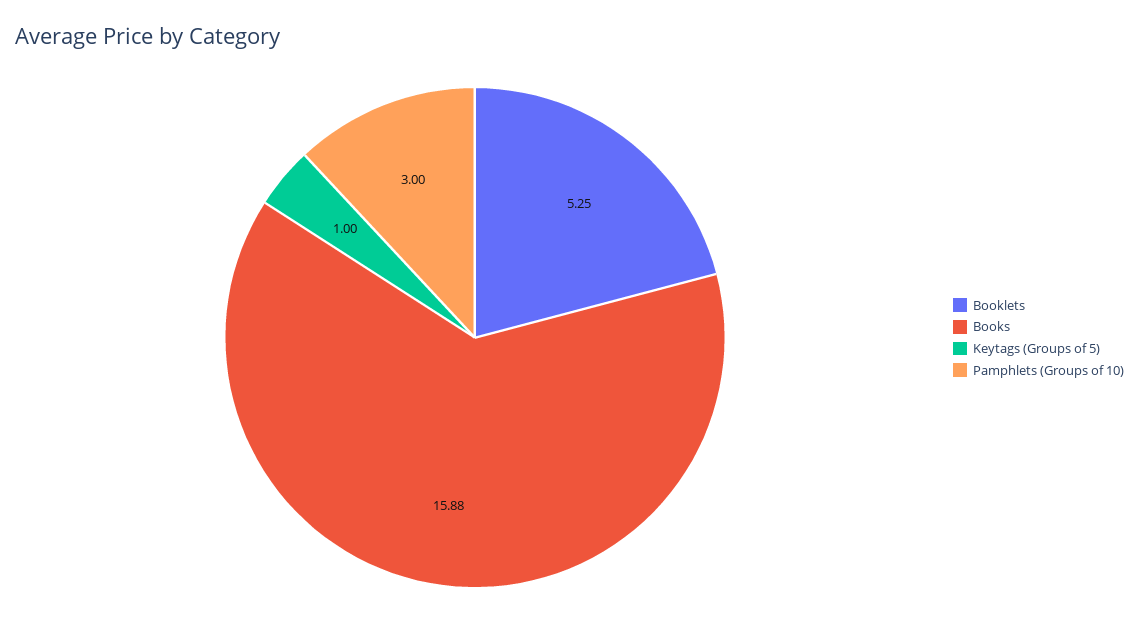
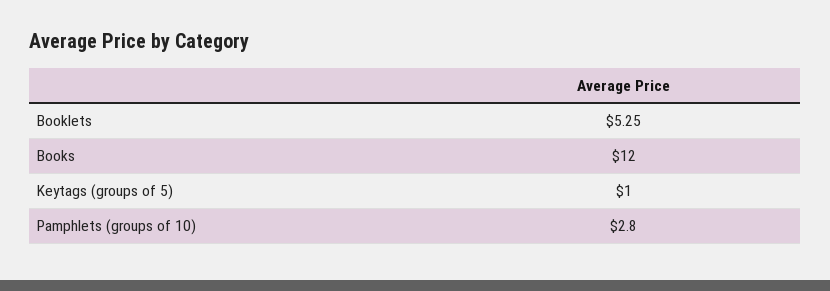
Books: 15.88 -> 12
Pamphlets (Groups of 10): 3 -> 2.8

